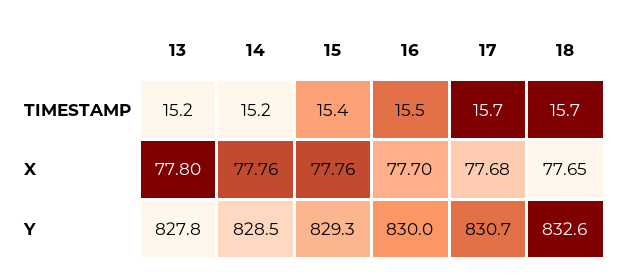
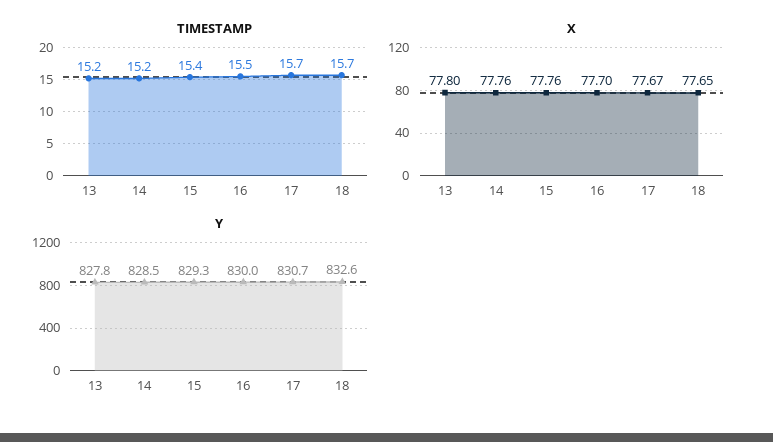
X, 17: 77.68 -> 77.67

